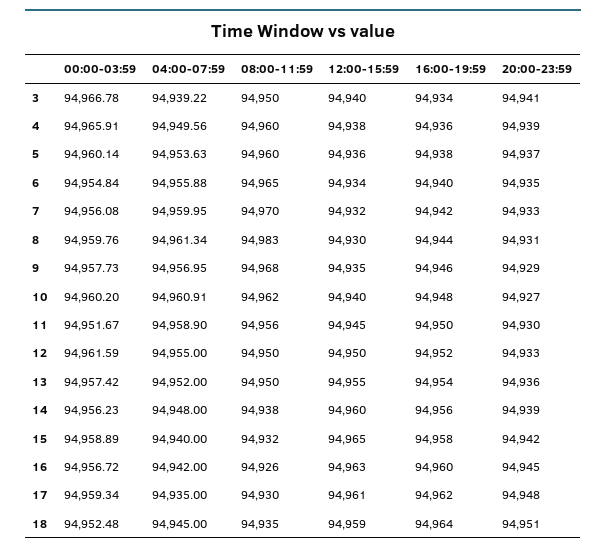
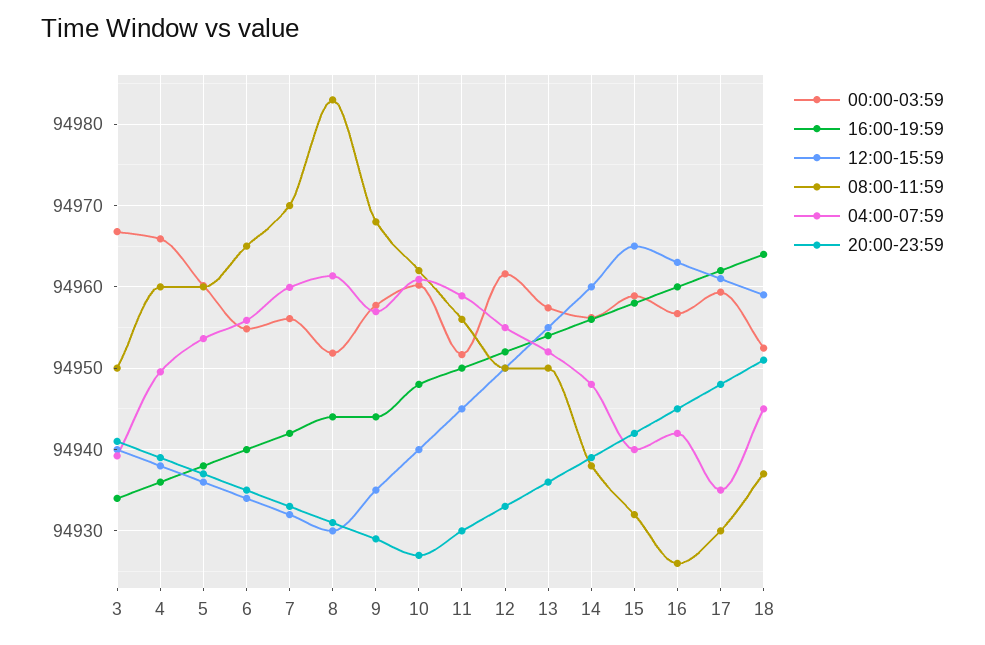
00:00-03:59, 8: 94959.76 -> 94952
16:00-19:59, 9: 94946 -> 94944
08:00-11:59, 18: 94935 -> 94937

